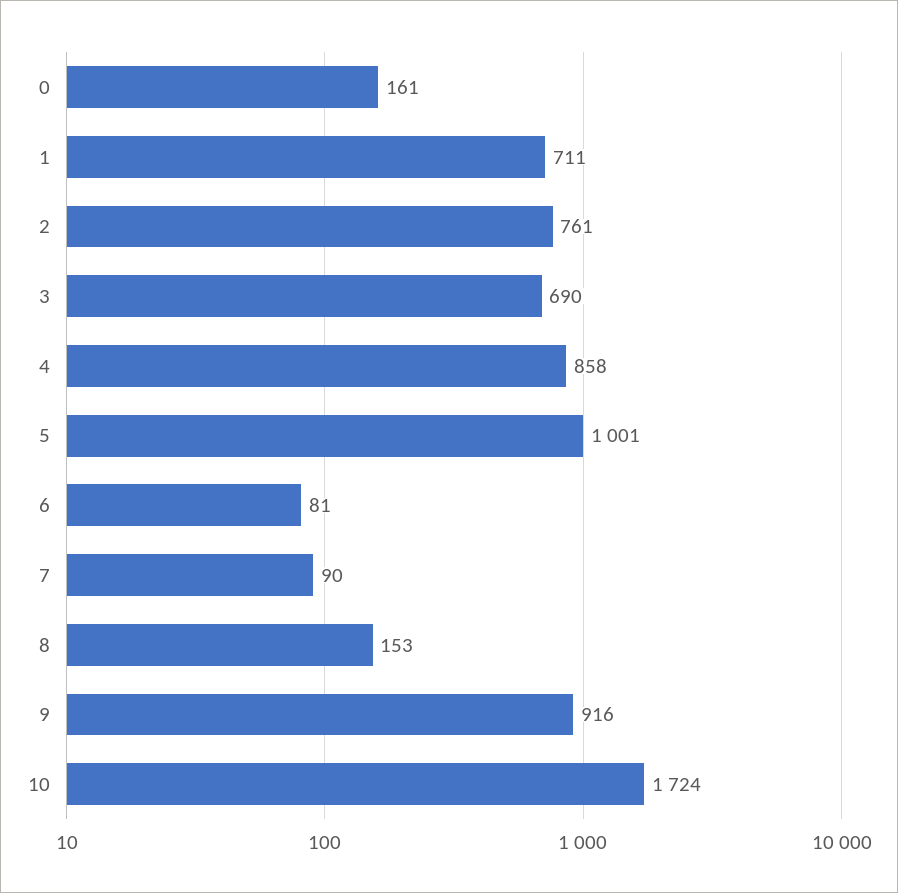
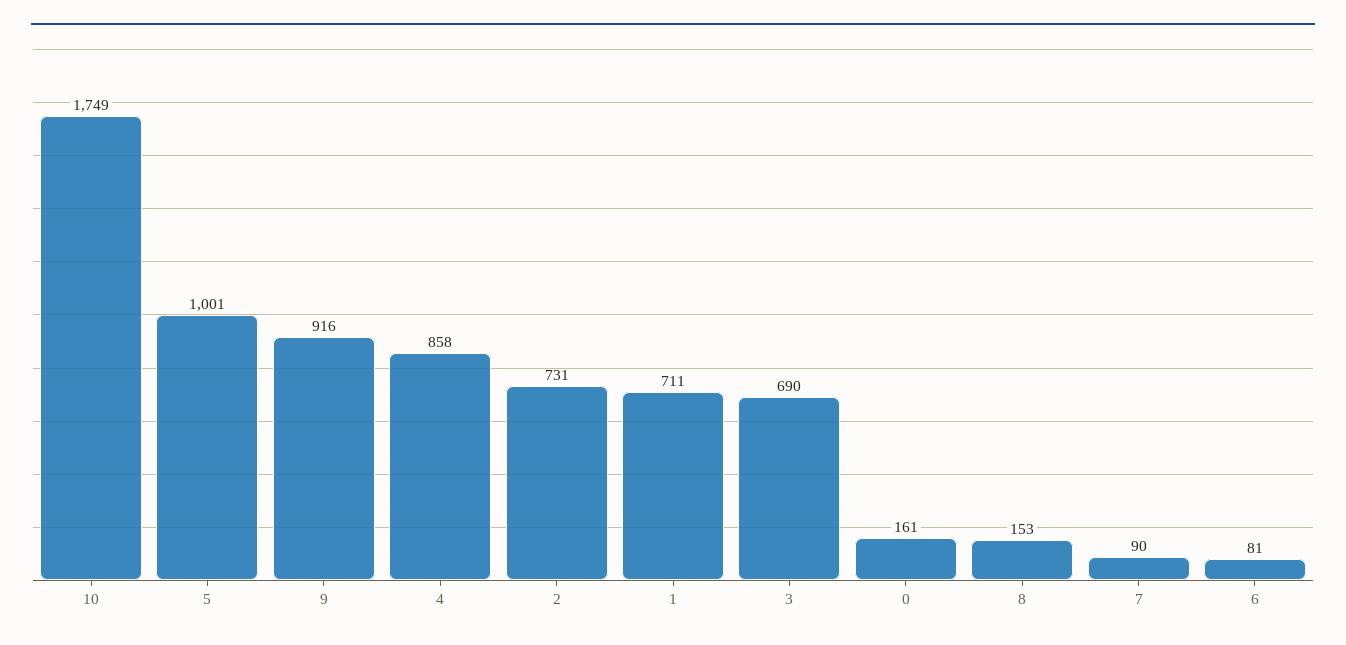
2: 761 -> 731
10: 1724 -> 1749

